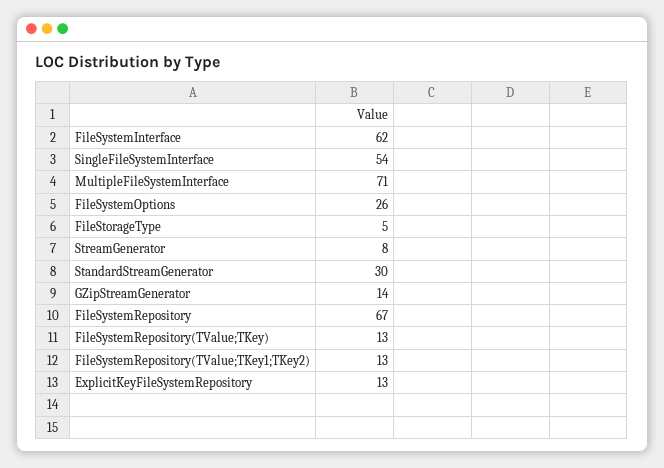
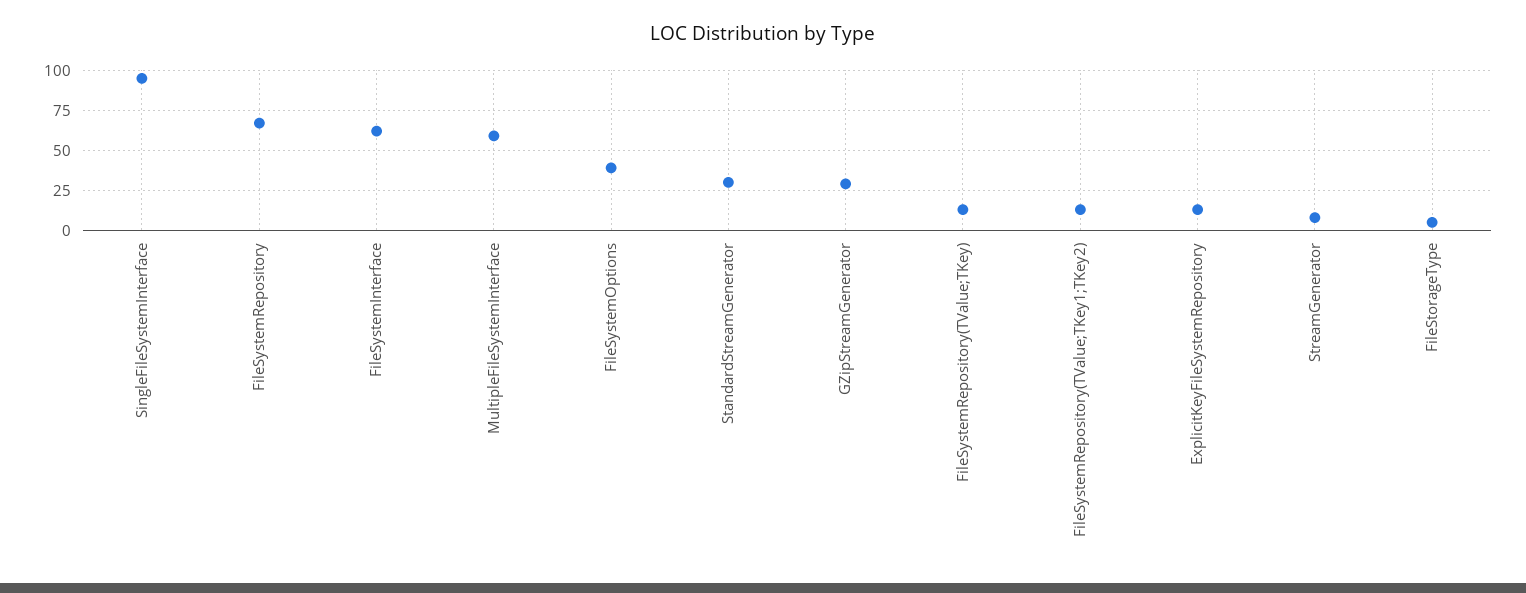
SingleFileSystemInterface: 54 -> 95
MultipleFileSystemInterface: 71 -> 60
FileSystemOptions: 26 -> 40
GZipStreamGenerator: 14 -> 30

